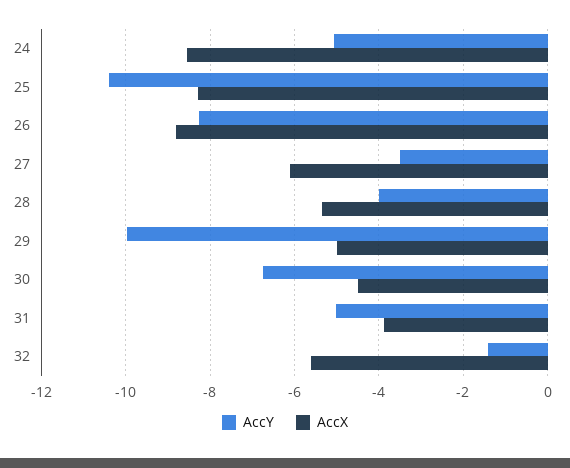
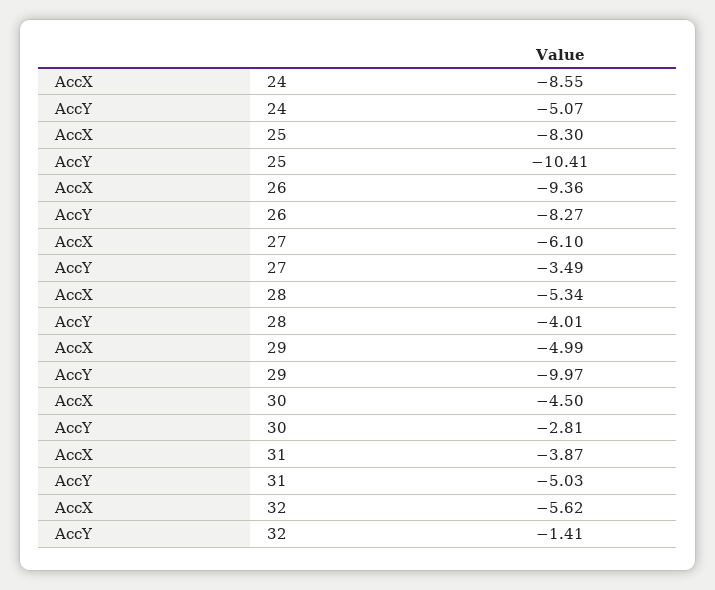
AccX, 26: -8.8 -> -9.36
AccY, 30: -6.8 -> -2.81

